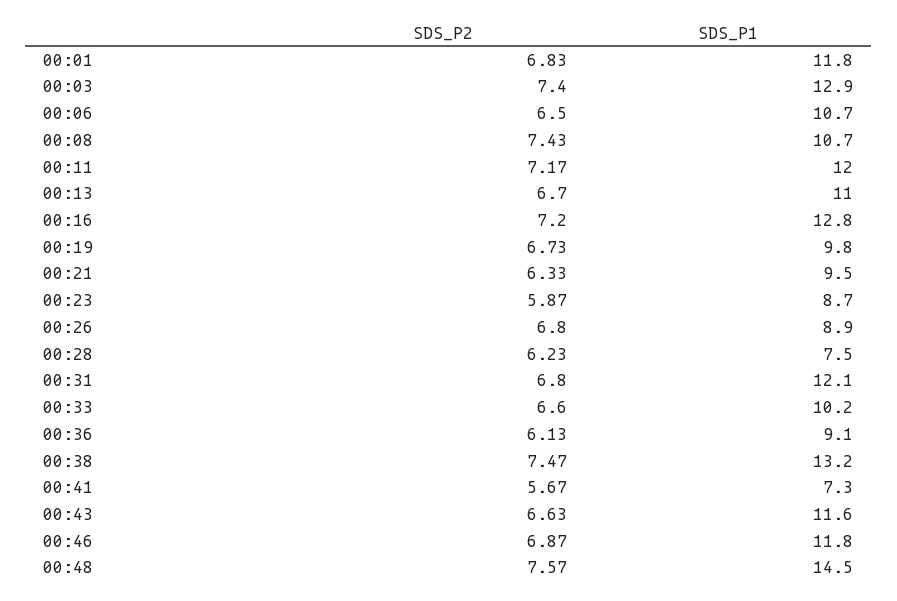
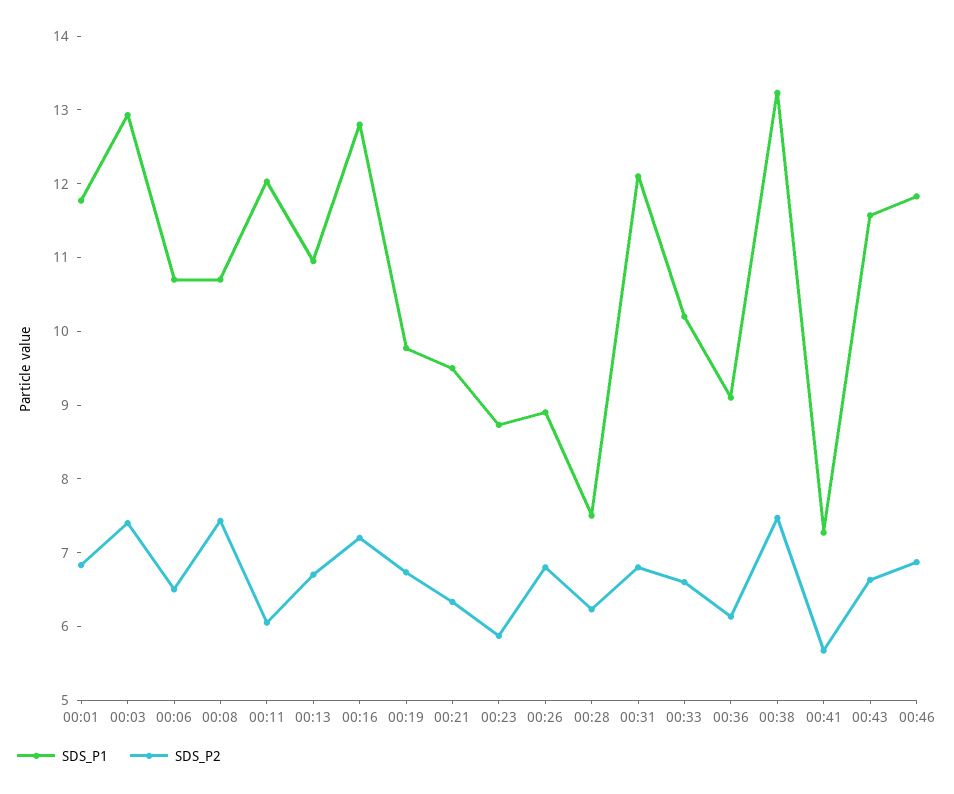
SDS_P2, 00:11: 7.17 -> 6
SDS_P2, 00:48: 7.57 -> none
SDS_P1, 00:48: 14.5 -> none

